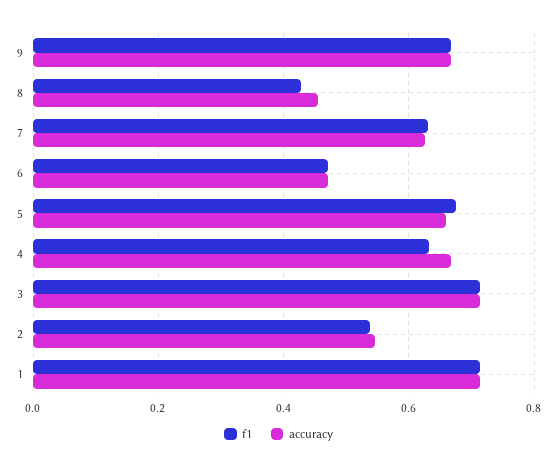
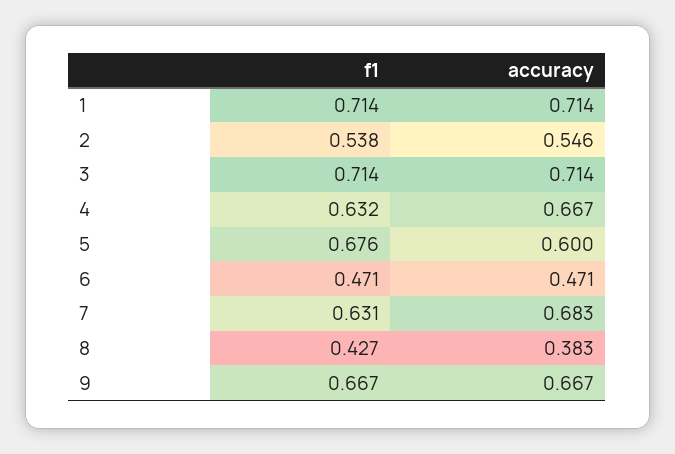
accuracy, 8: 0.46 -> 0.383
accuracy, 7: 0.62 -> 0.683
accuracy, 5: 0.66 -> 0.6

